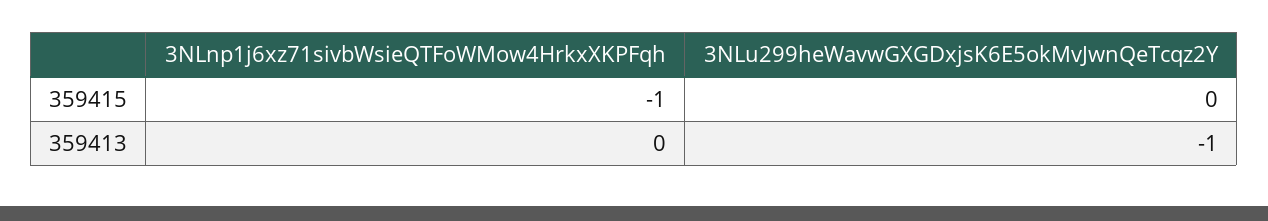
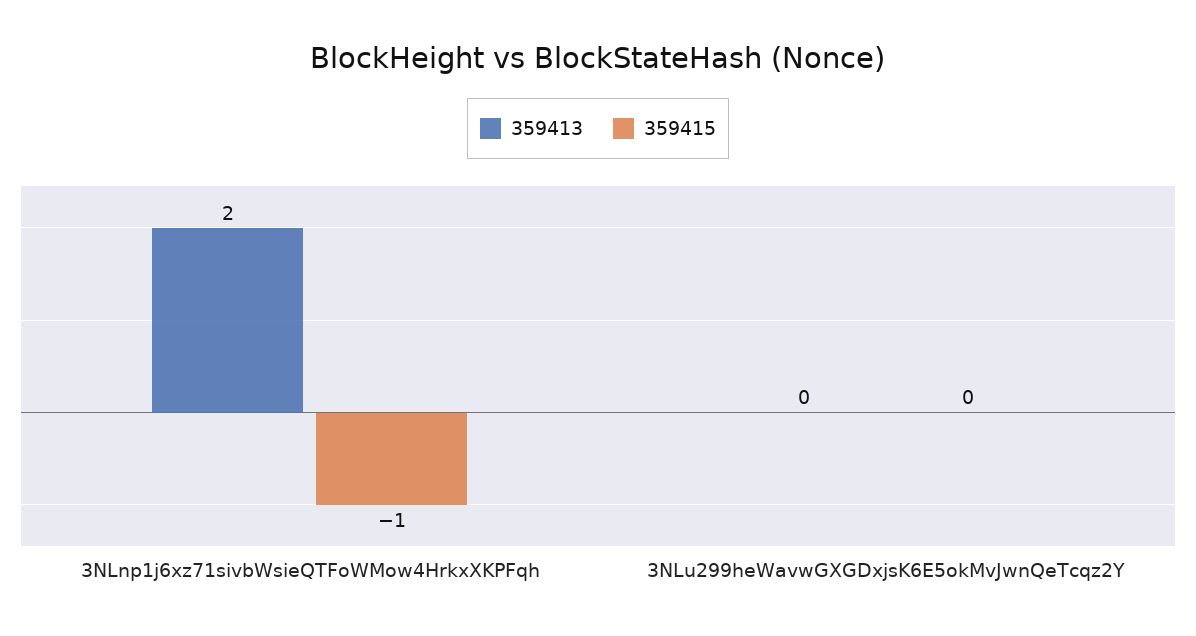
359413, 3NLnp1j6xz71sivbWsieQTFoWMow4HrkxXKPFqh: 0 -> 2
359413, 3NLu299heWavwGXGDxjsK6E5okMvJwnQeTcqz2Y: -1 -> 0

